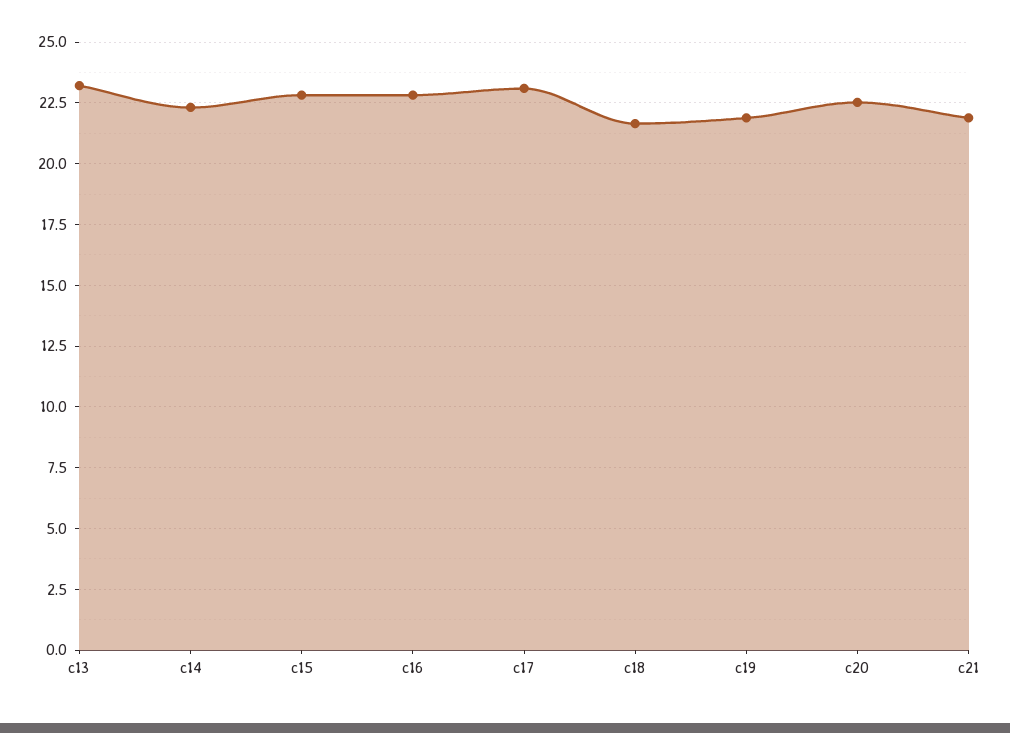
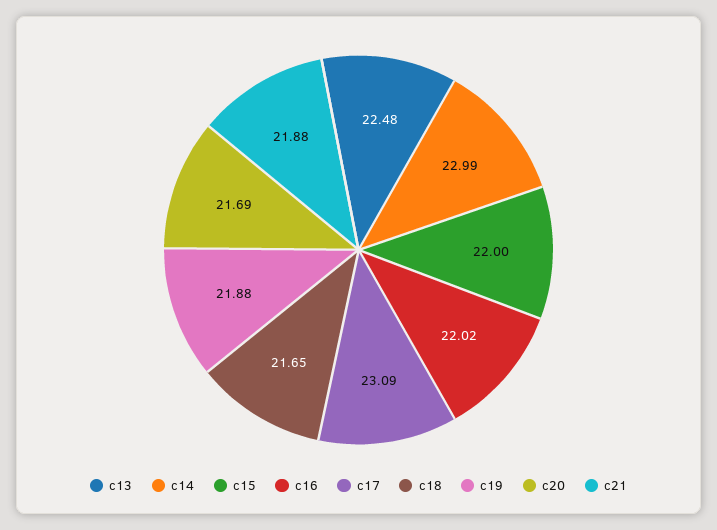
c13: 23.25 -> 22.48
c14: 22.25 -> 22.99
c15: 22.75 -> 22
c16: 22.75 -> 22.02
c20: 22.5 -> 21.69

